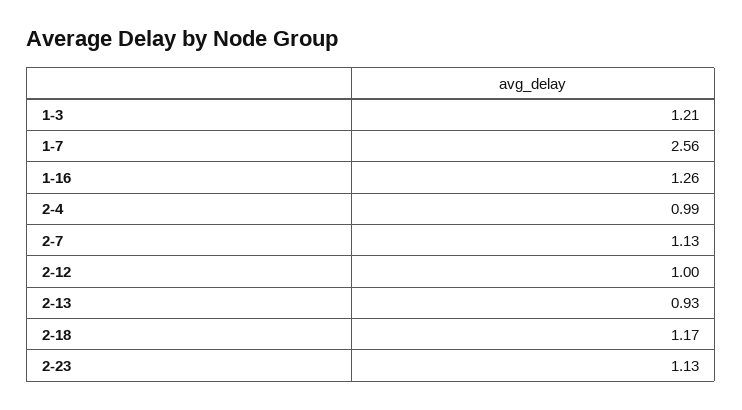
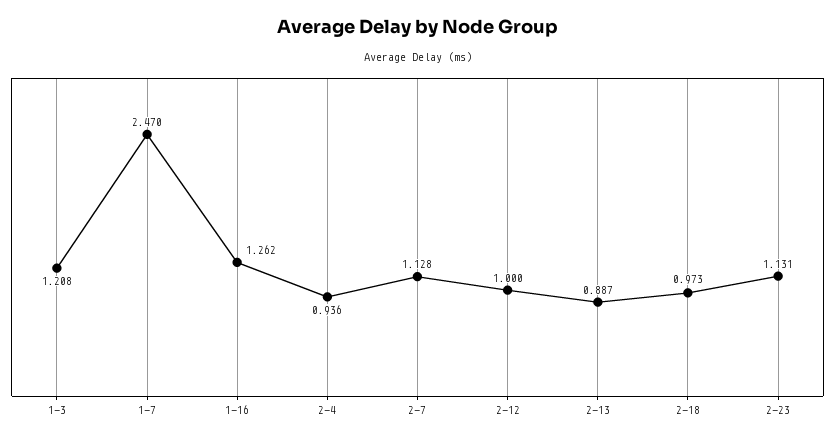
1-7: 2.56 -> 2.47
2-4: 0.99 -> 0.936
2-13: 0.93 -> 0.887
2-18: 1.17 -> 0.973

